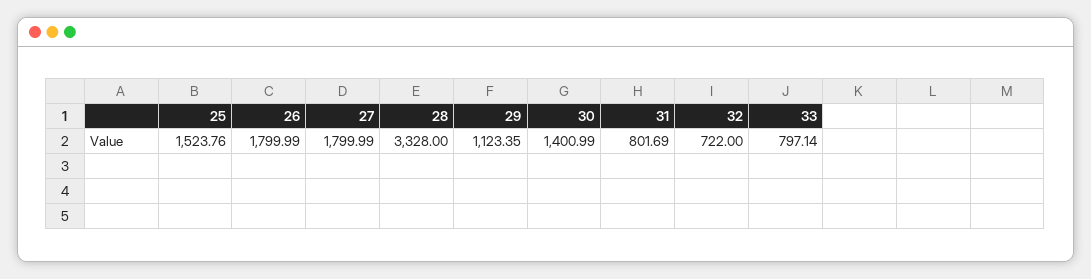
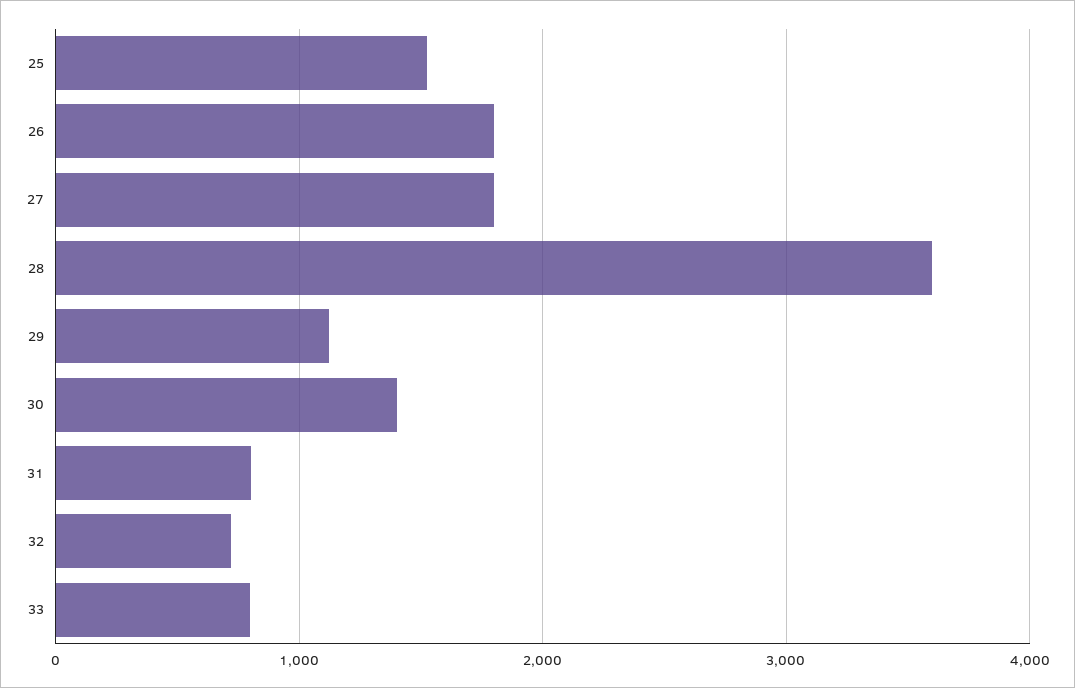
28: 3328 -> 3600

